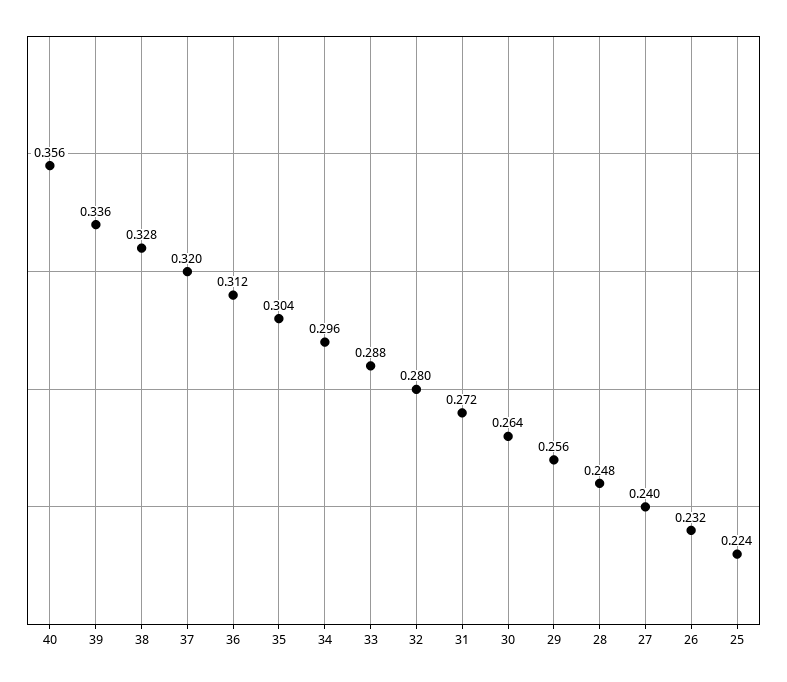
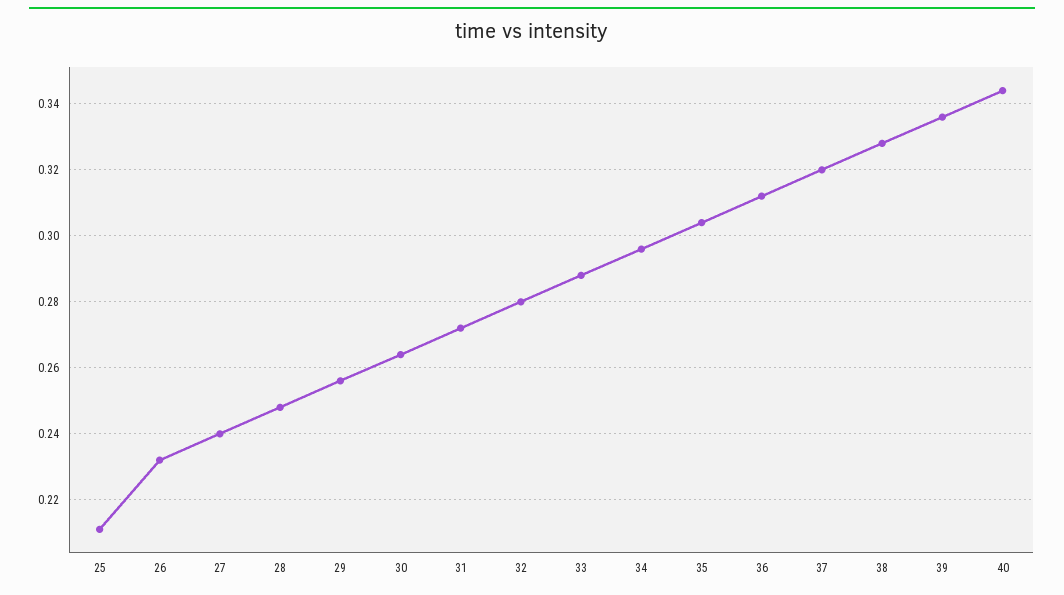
40: 0.356 -> 0.345
25: 0.224 -> 0.21

